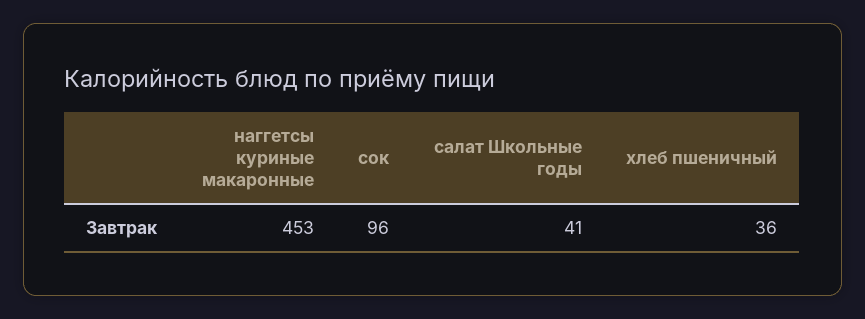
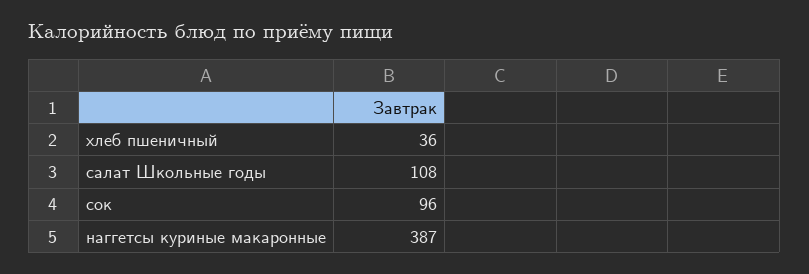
наггетсы куриные макаронные: 453 -> 387
салат Школьные годы: 41 -> 108

